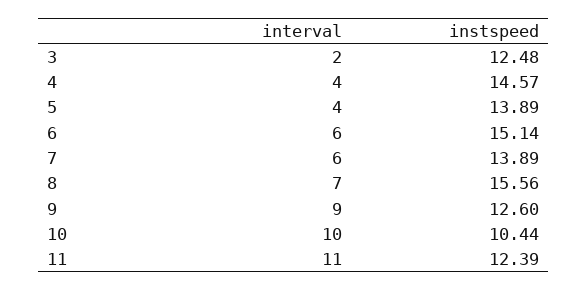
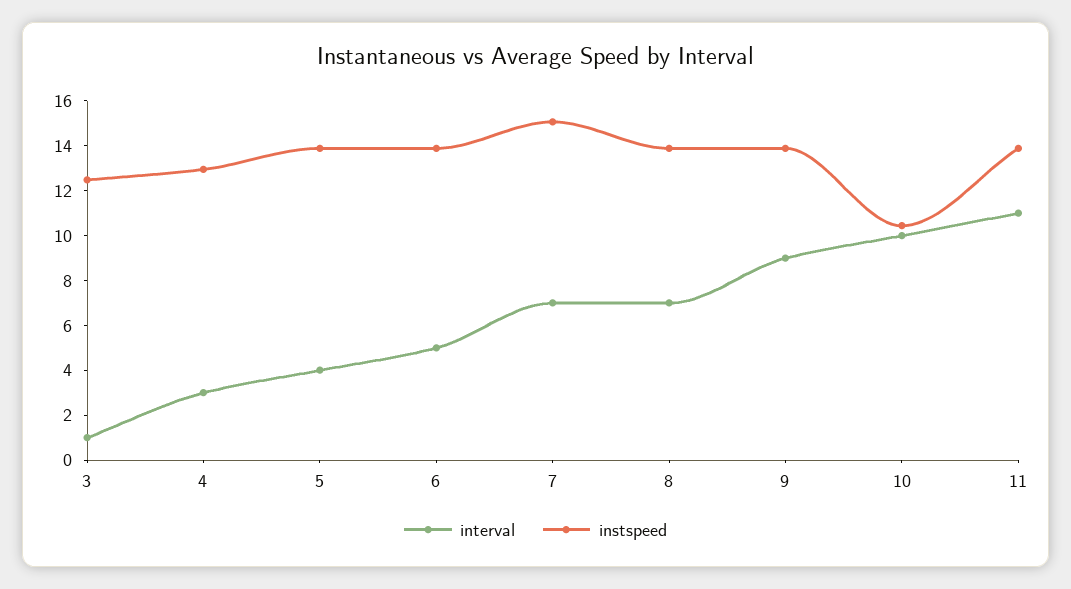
interval, 3: 2 -> 1
interval, 4: 4 -> 3
instspeed, 4: 14.57 -> 13
interval, 6: 6 -> 5
instspeed, 6: 15.14 -> 14
interval, 7: 6 -> 7
instspeed, 7: 13.89 -> 15
instspeed, 8: 15.56 -> 14
instspeed, 9: 12.6 -> 14
instspeed, 11: 12.39 -> 14

